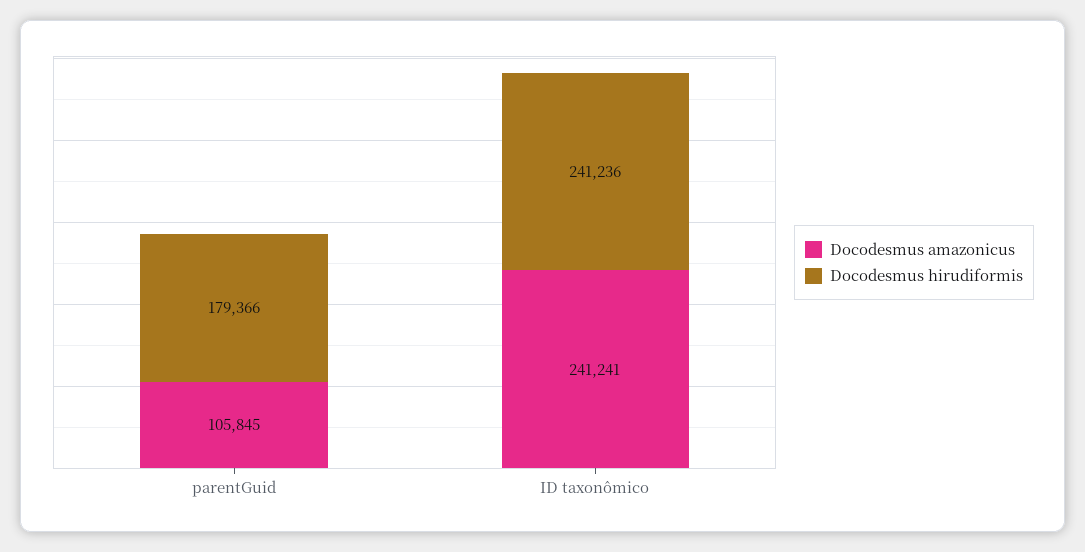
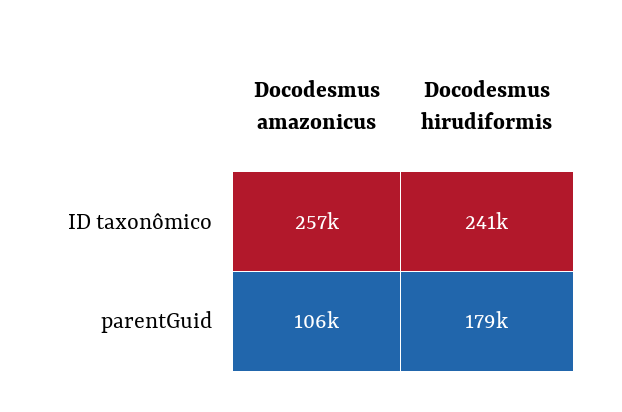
Docodesmus amazonicus, ID taxonômico: 241241 -> 257000

